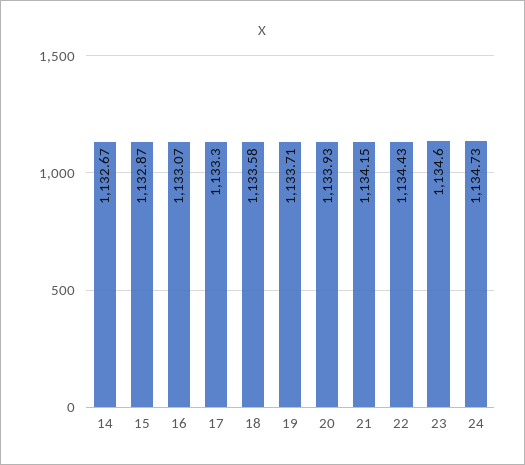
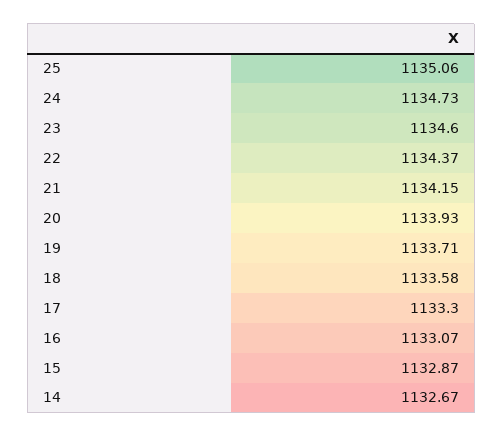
22: 1134.43 -> 1134.37
25: none -> 1135.06

